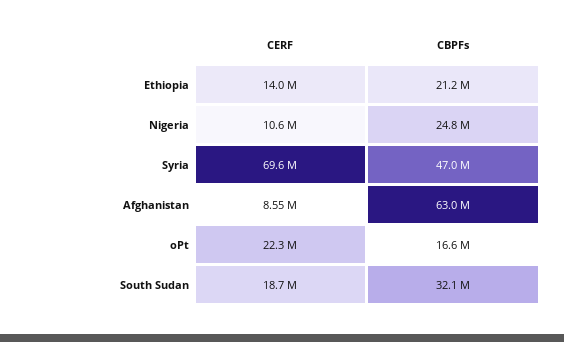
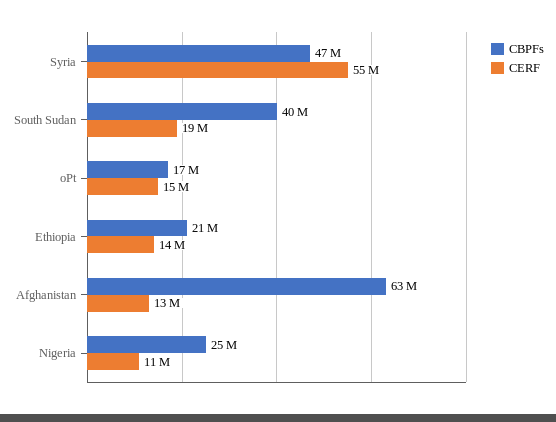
CERF, Syria: 69600000 -> 55000000
CERF, Afghanistan: 8550000 -> 13000000
CERF, oPt: 22300000 -> 15000000
CBPFs, South Sudan: 32100000 -> 40000000

